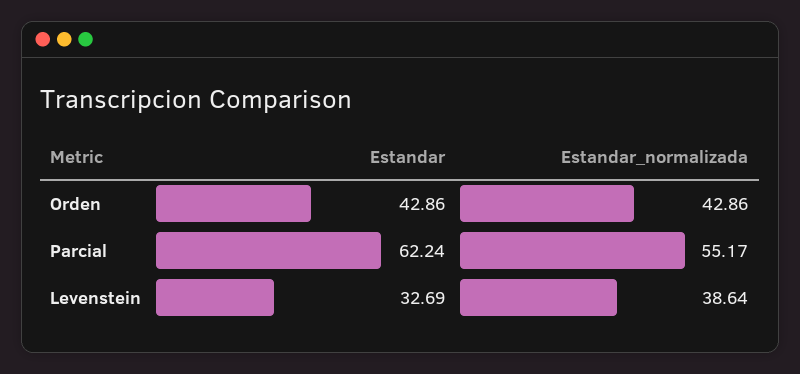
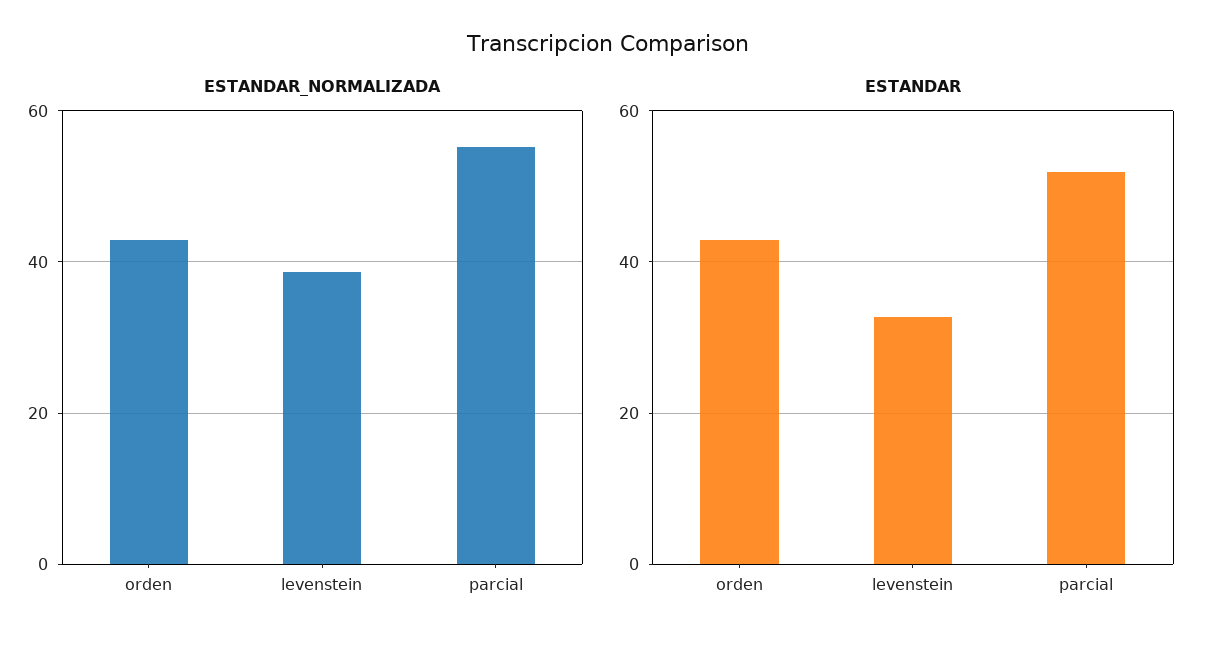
Estandar, Parcial: 62.24 -> 52

